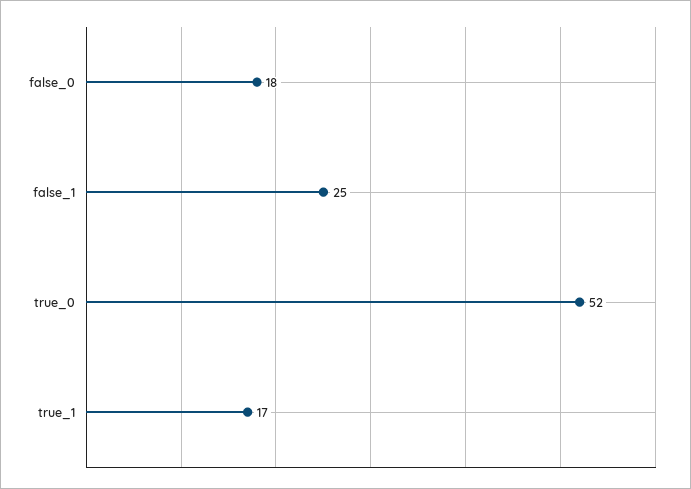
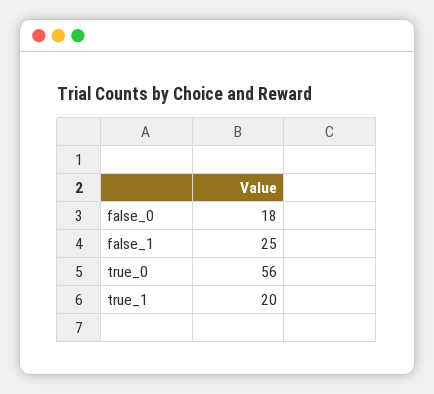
true_0: 52 -> 56
true_1: 17 -> 20

